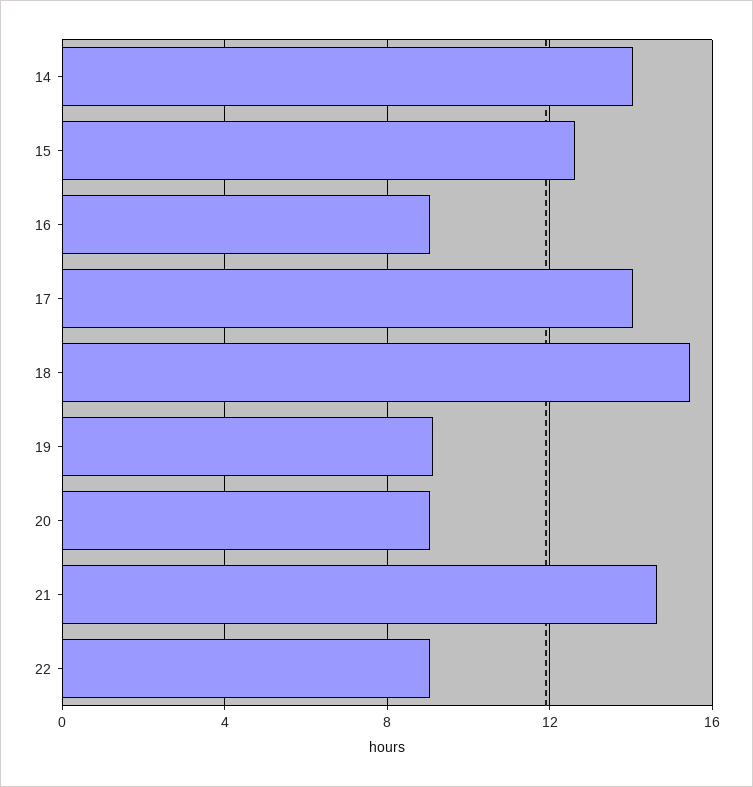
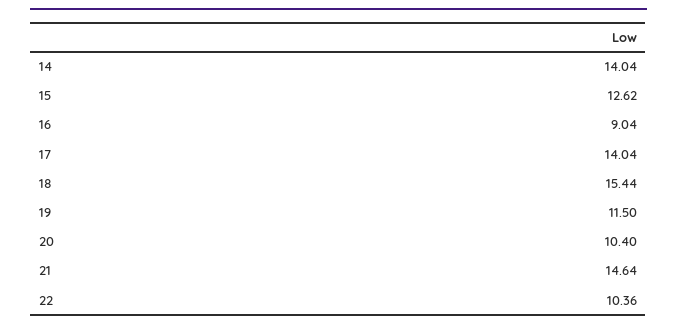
19: 9 -> 11.5
20: 9 -> 10.4
22: 9 -> 10.36

